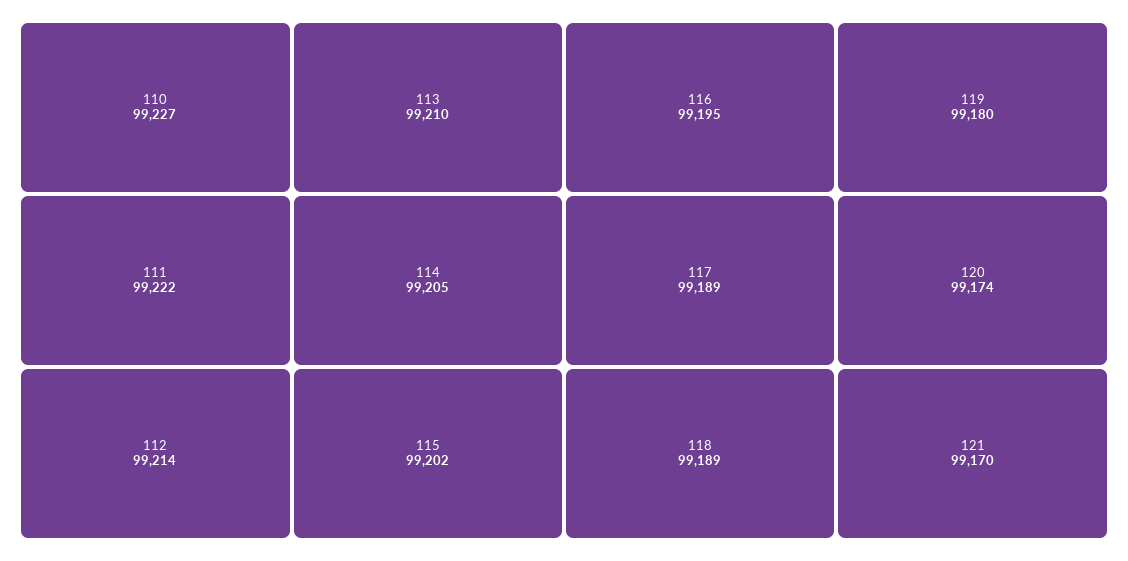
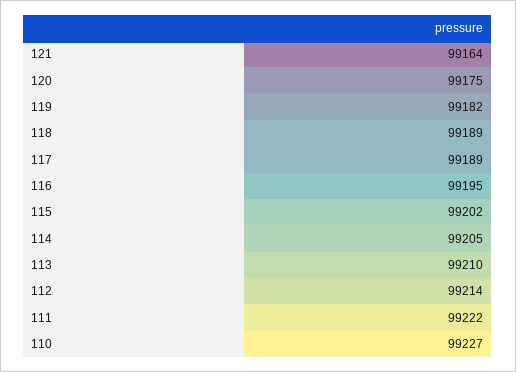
119: 99180 -> 99182
120: 99174 -> 99175
121: 99170 -> 99164

